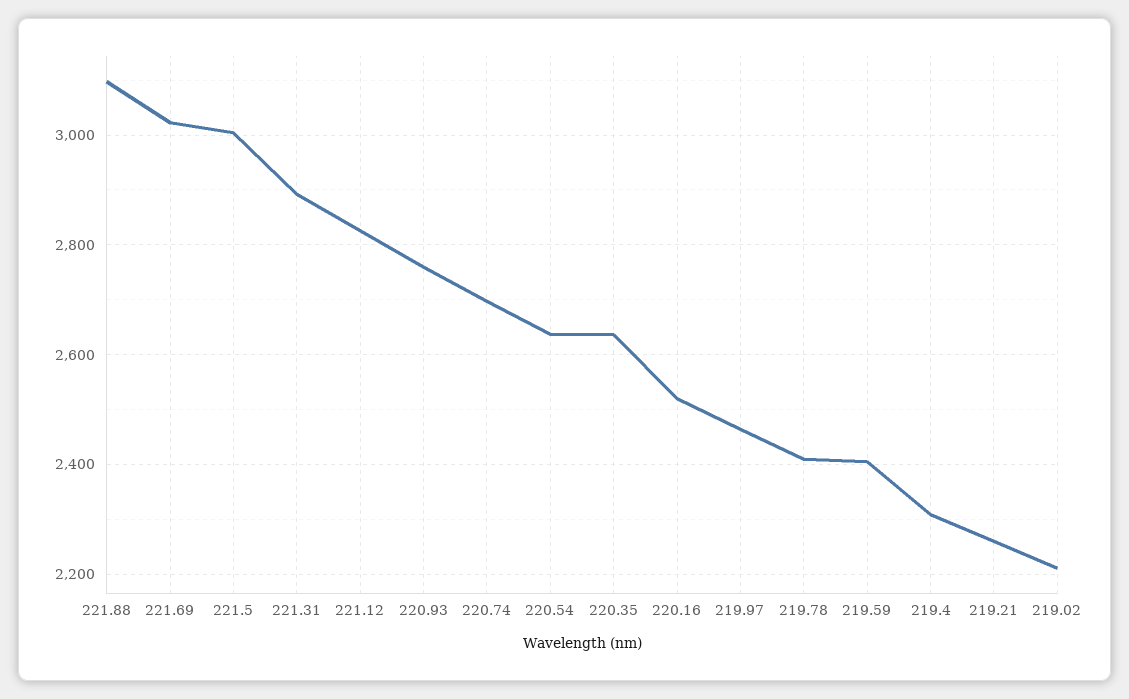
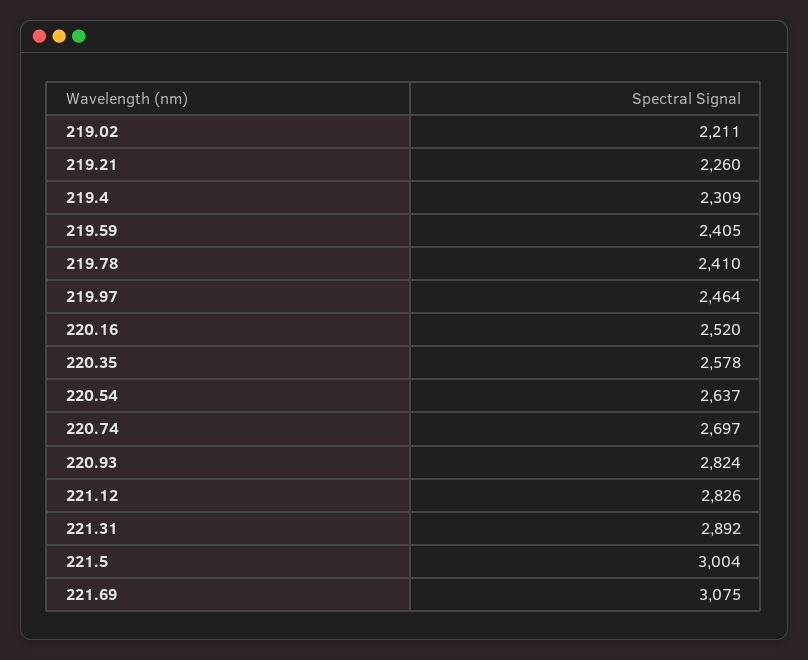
221.88: 3100 -> none
221.69: 3020 -> 3075
220.93: 2760 -> 2824
220.35: 2640 -> 2578

